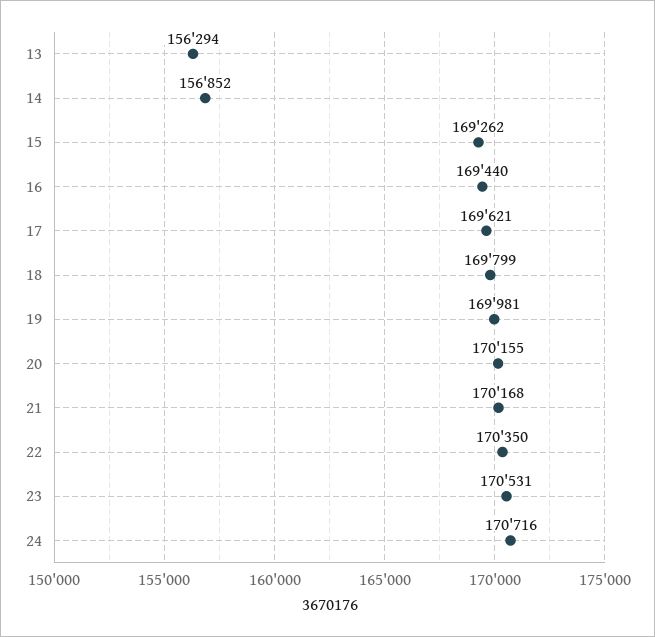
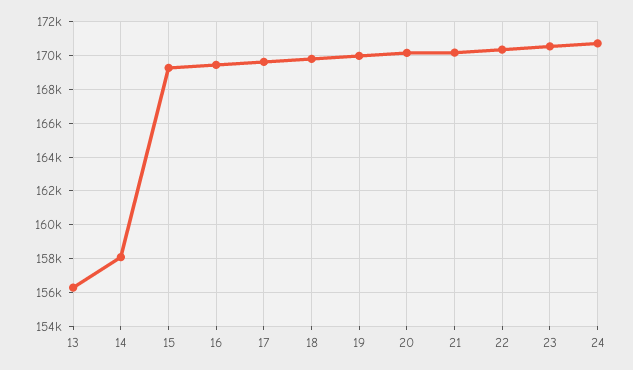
14: 156852 -> 158000

